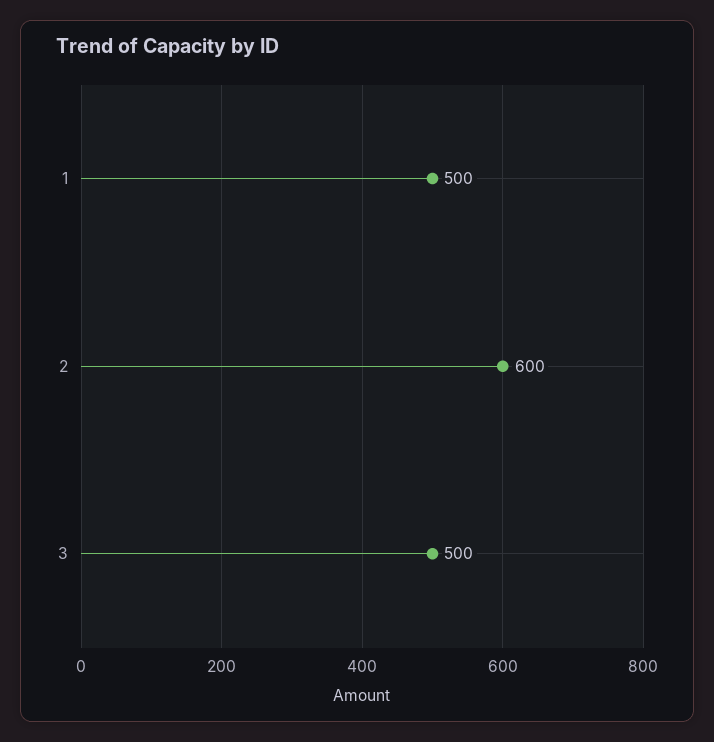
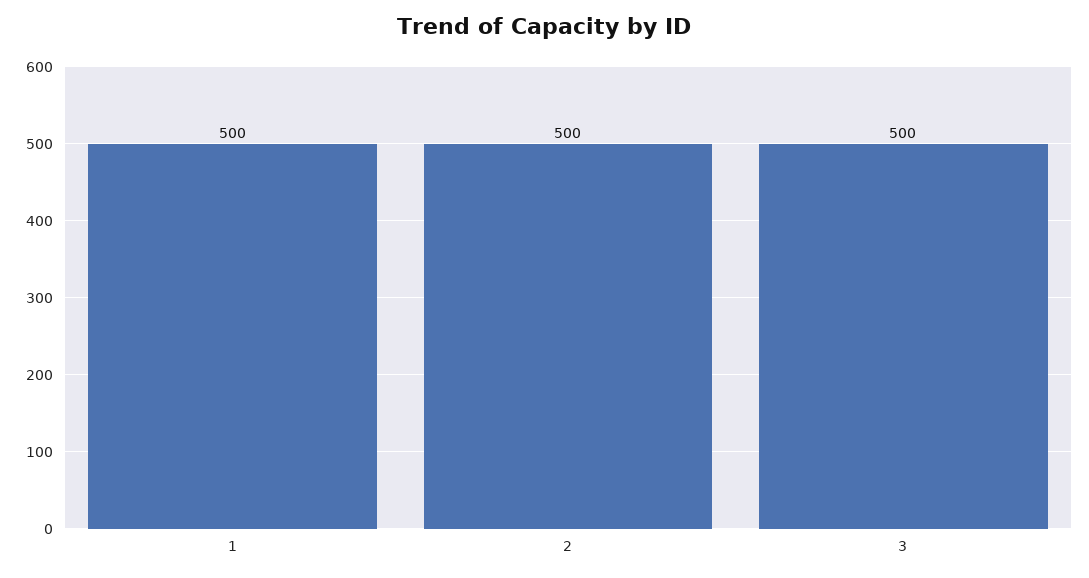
2: 600 -> 500

